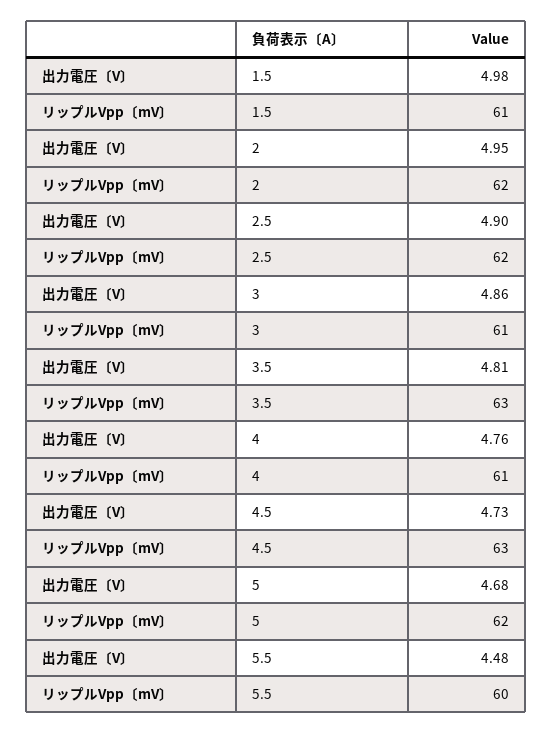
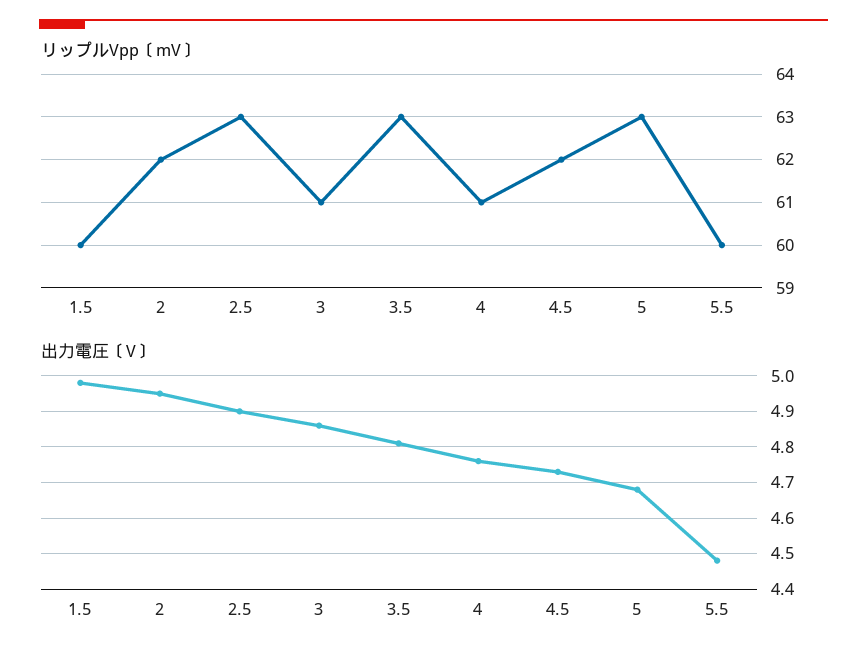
リップルVpp〔mV〕, 1.5: 61 -> 60
リップルVpp〔mV〕, 2.5: 62 -> 63
リップルVpp〔mV〕, 4.5: 63 -> 62
リップルVpp〔mV〕, 5: 62 -> 63

